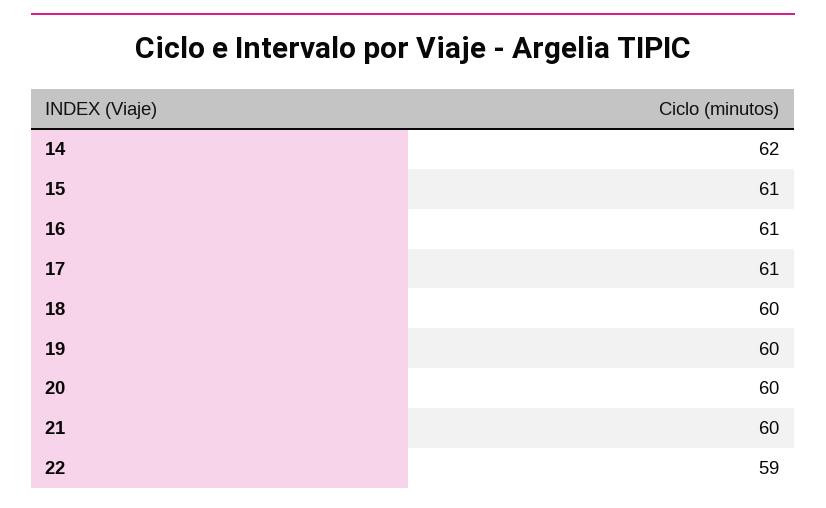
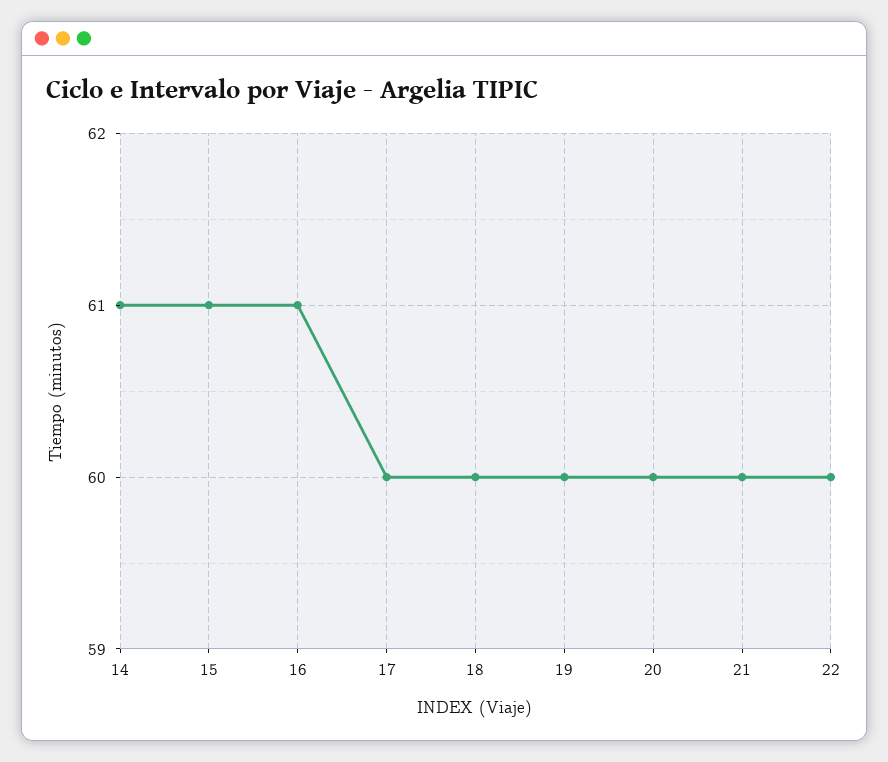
14: 62 -> 61
17: 61 -> 60
22: 59 -> 60

